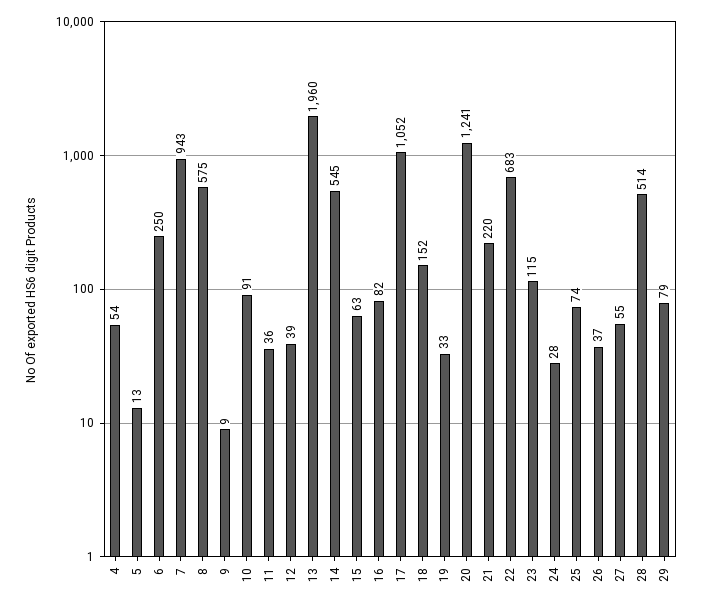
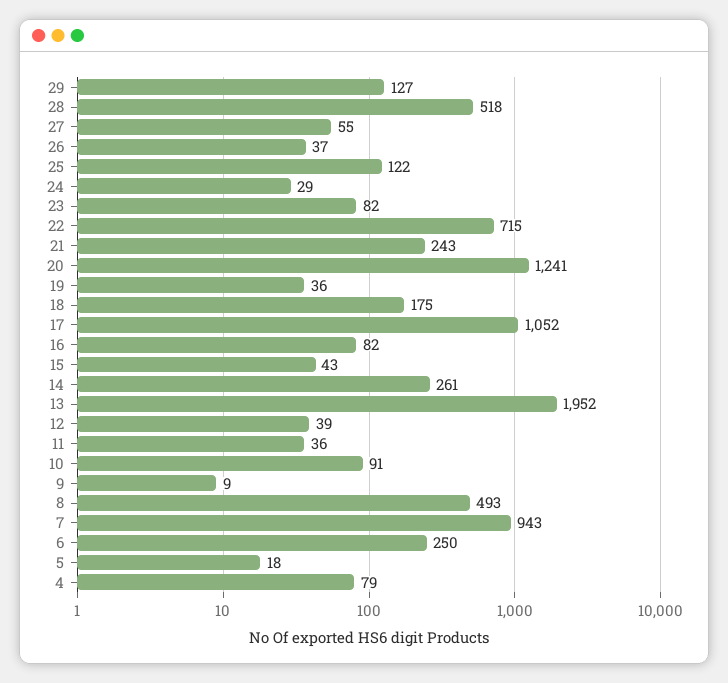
4: 54 -> 79
5: 13 -> 18
8: 575 -> 493
13: 1960 -> 1952
14: 545 -> 261
15: 63 -> 43
18: 152 -> 175
19: 33 -> 36
21: 220 -> 243
22: 683 -> 715
23: 115 -> 82
24: 28 -> 29
25: 74 -> 122
28: 514 -> 518
29: 79 -> 127

